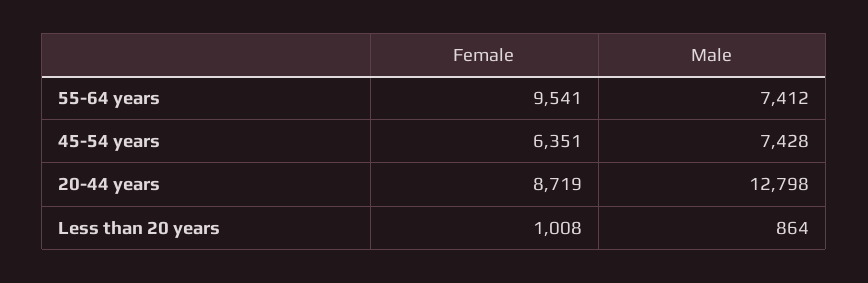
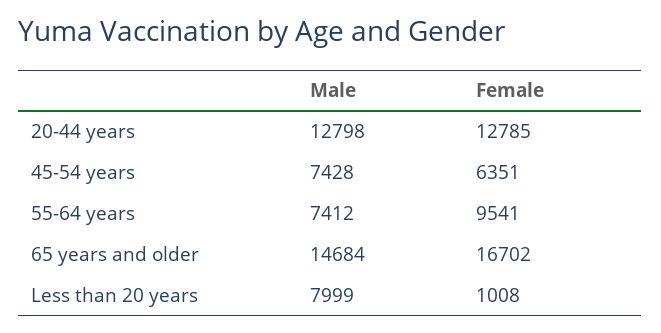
Female, 20-44 years: 8719 -> 12785
Male, Less than 20 years: 864 -> 7999
Male, 65 years and older: none -> 14684
Female, 65 years and older: none -> 16702

